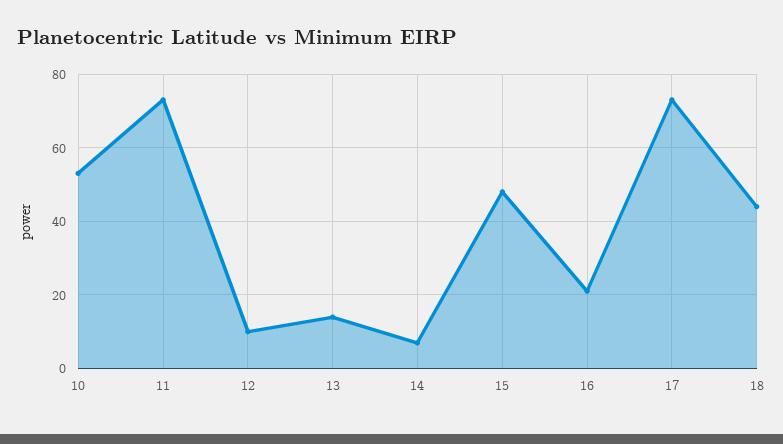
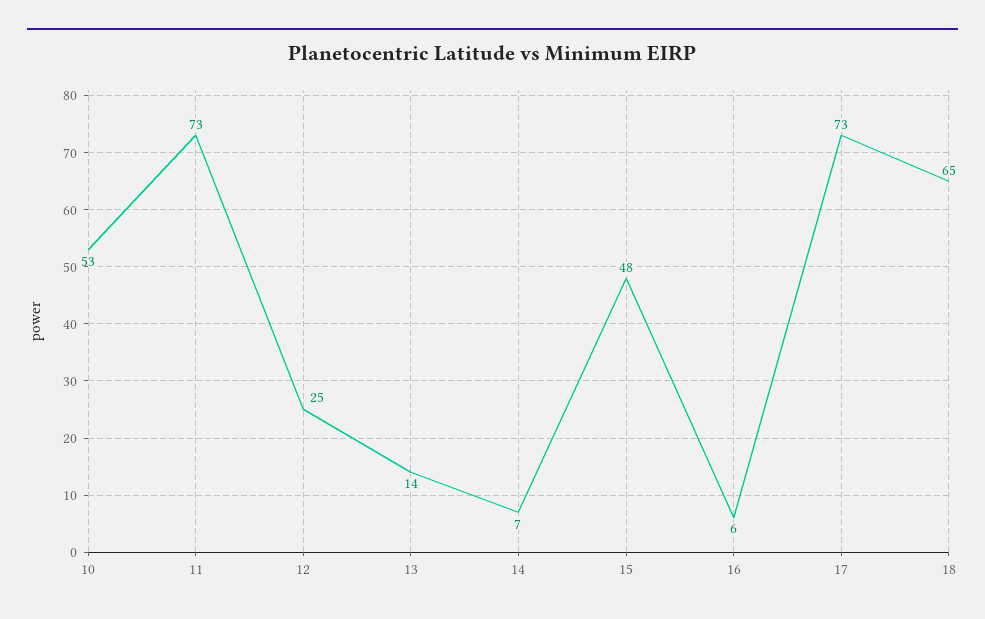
12: 10 -> 25
16: 20 -> 6
18: 45 -> 65

